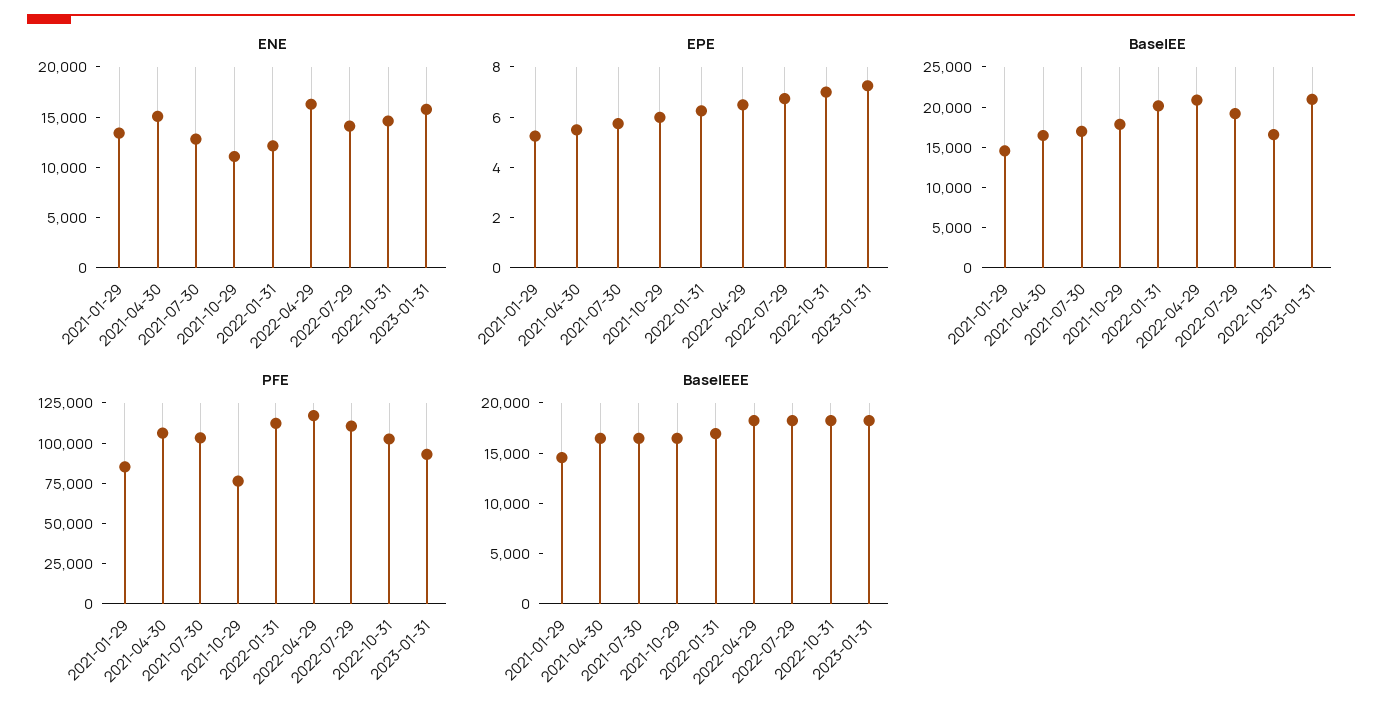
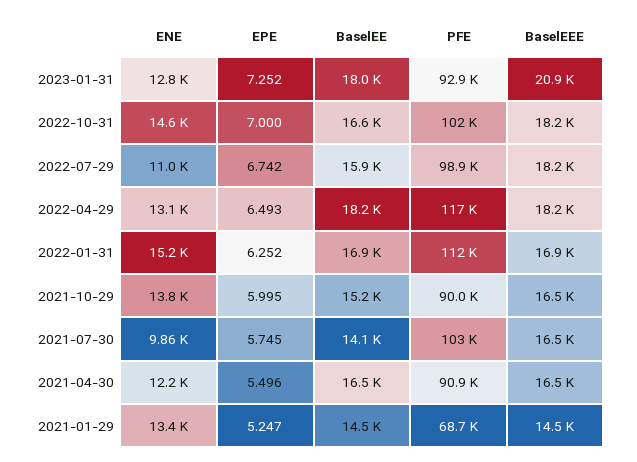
ENE, 2021-04-30: 15000 -> 12200
ENE, 2021-07-30: 13000 -> 9860
ENE, 2021-10-29: 11000 -> 13800
ENE, 2022-01-31: 12000 -> 15200
ENE, 2022-04-29: 16000 -> 13100
ENE, 2022-07-29: 14000 -> 11000
ENE, 2023-01-31: 16000 -> 12800
BaselEE, 2021-07-30: 17000 -> 14100
BaselEE, 2021-10-29: 18000 -> 15200
BaselEE, 2022-01-31: 20000 -> 16900
BaselEE, 2022-04-29: 21000 -> 18200
BaselEE, 2022-07-29: 19000 -> 15900
BaselEE, 2023-01-31: 21000 -> 18000
PFE, 2021-01-29: 85000 -> 68700
PFE, 2021-04-30: 105000 -> 90900
PFE, 2021-10-29: 75000 -> 90000
PFE, 2022-07-29: 110000 -> 98900
BaselEEE, 2023-01-31: 18000 -> 20900

